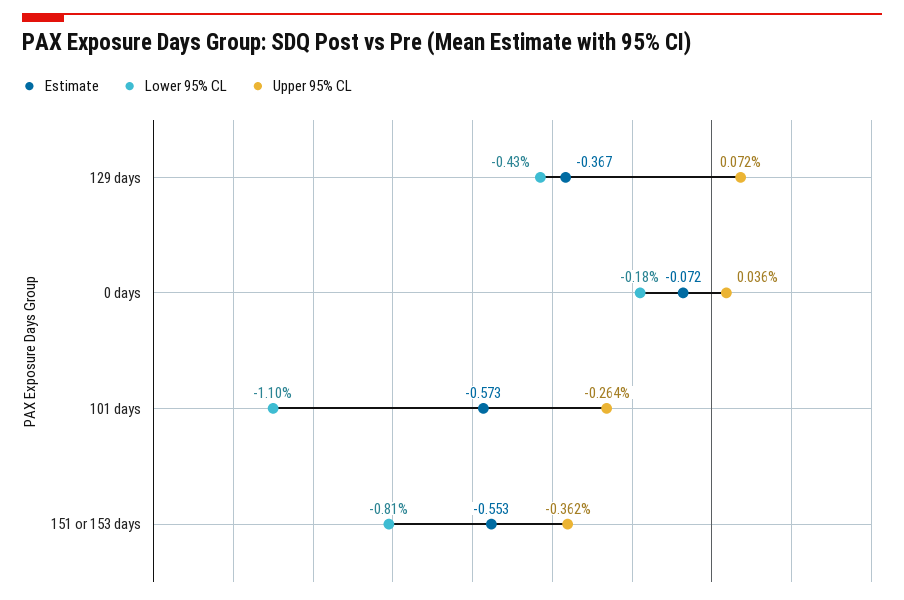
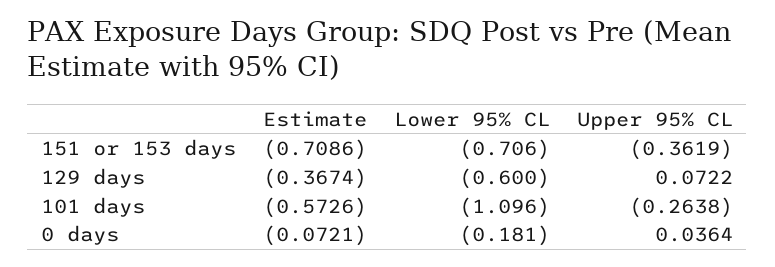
Lower 95% CL, 129 days: -0.43 -> -0.6
Estimate, 151 or 153 days: -0.553 -> -0.7086
Lower 95% CL, 151 or 153 days: -0.81 -> -0.706

